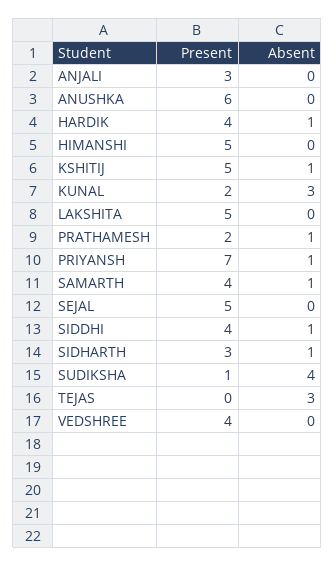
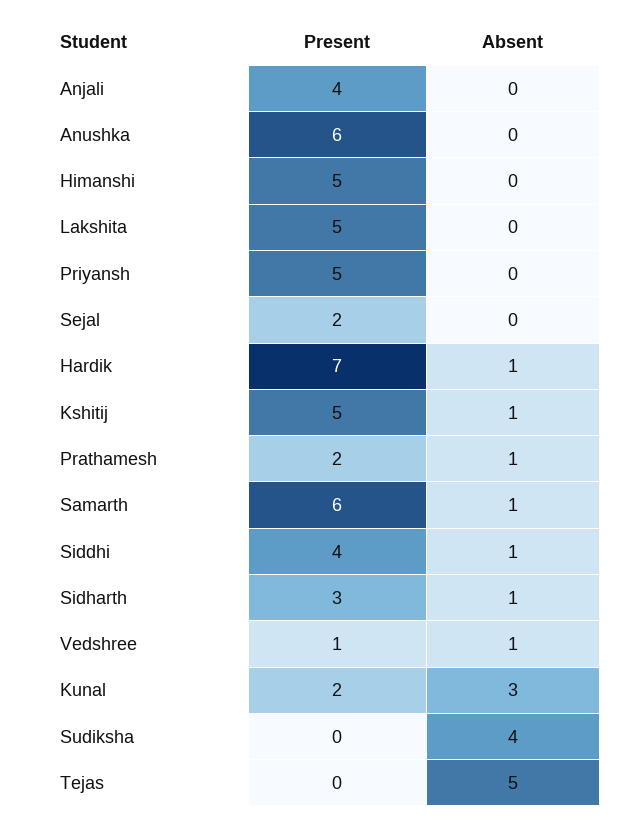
Present, ANJALI: 3 -> 4
Present, HARDIK: 4 -> 7
Present, PRIYANSH: 7 -> 5
Absent, PRIYANSH: 1 -> 0
Present, SAMARTH: 4 -> 6
Present, SEJAL: 5 -> 2
Present, SUDIKSHA: 1 -> 0
Absent, TEJAS: 3 -> 5
Present, VEDSHREE: 4 -> 1
Absent, VEDSHREE: 0 -> 1

